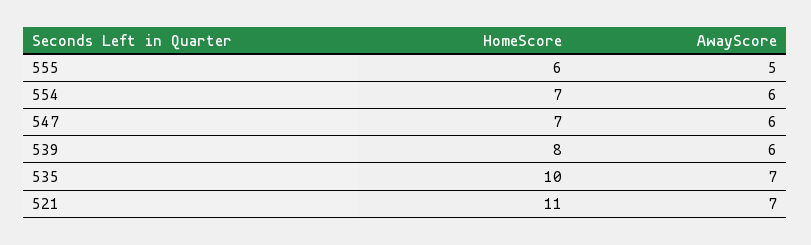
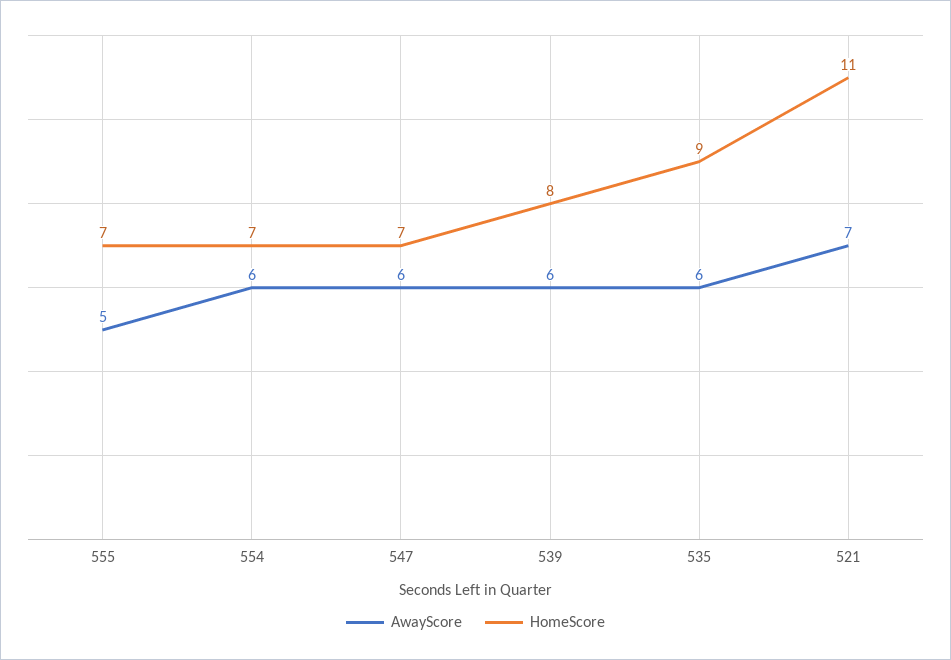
HomeScore, 555: 6 -> 7
HomeScore, 535: 10 -> 9
AwayScore, 535: 7 -> 6

